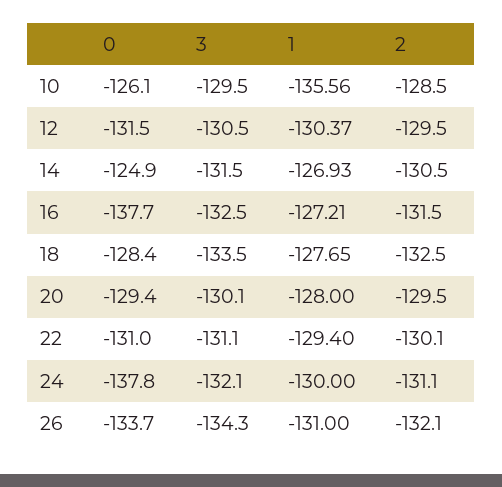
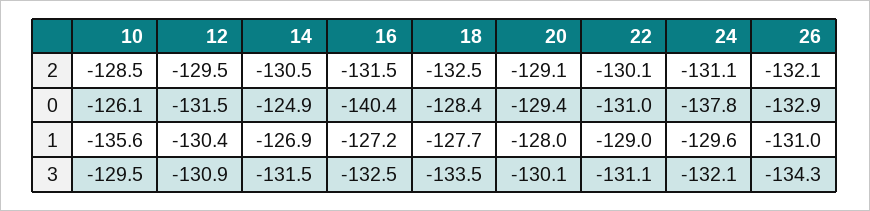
3, 12: -130.5 -> -130.9
0, 16: -137.7 -> -140.4
2, 20: -129.5 -> -129.1
1, 22: -129.4 -> -129
1, 24: -130 -> -129.6
0, 26: -133.7 -> -132.9

